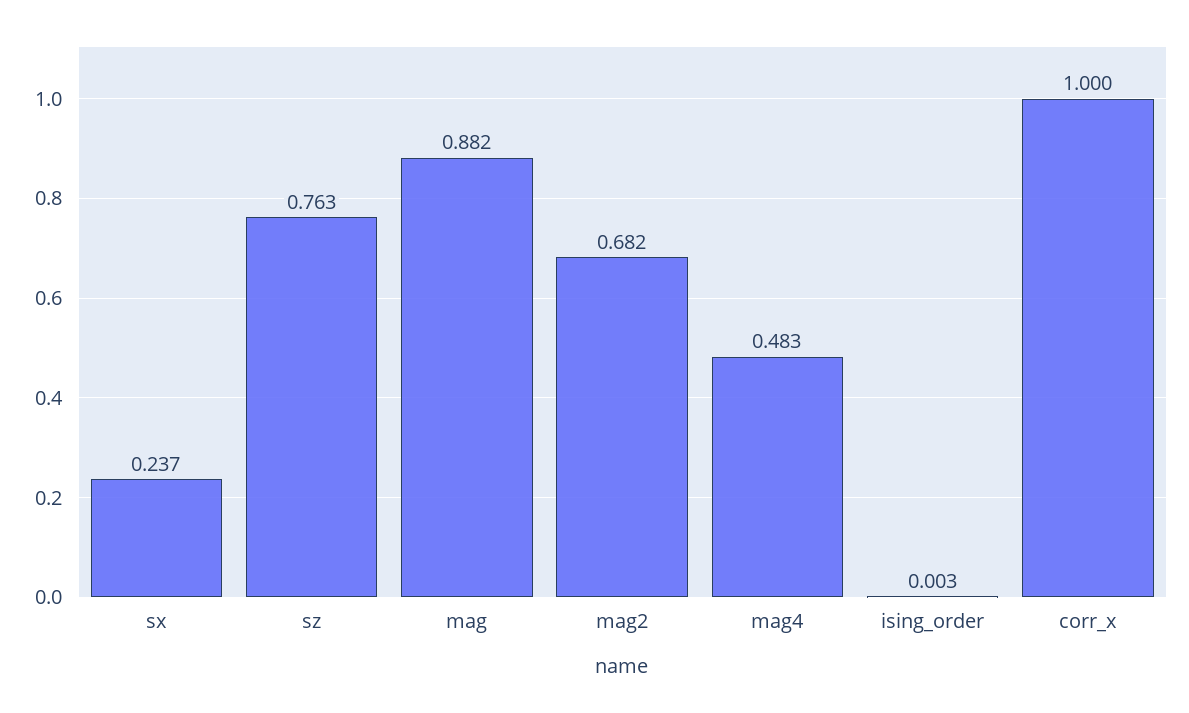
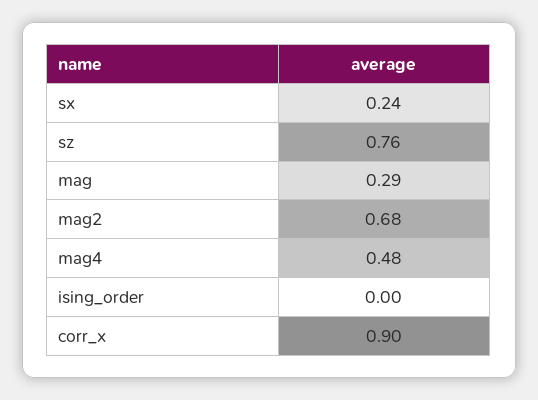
mag: 0.882 -> 0.29
corr_x: 1 -> 0.9

